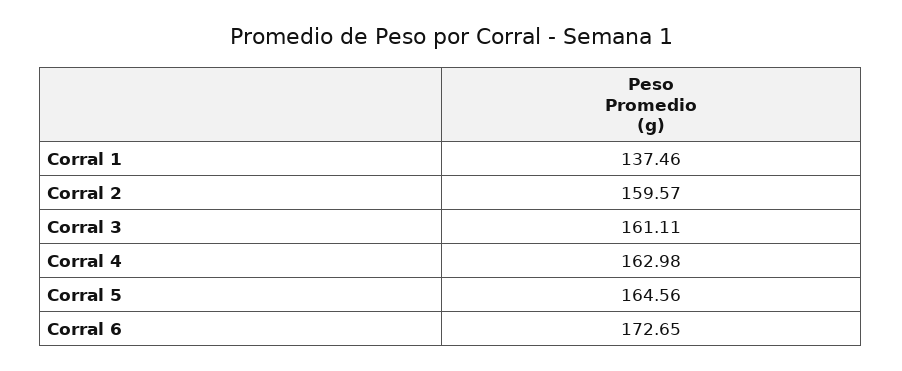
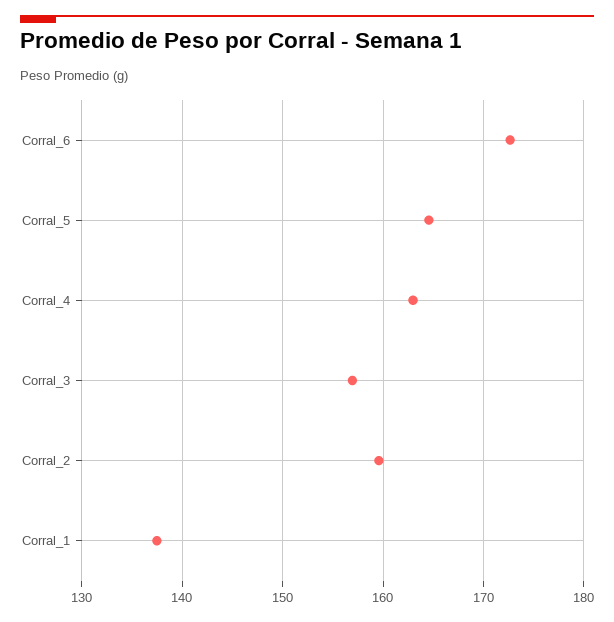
Corral 3: 161.11 -> 157

